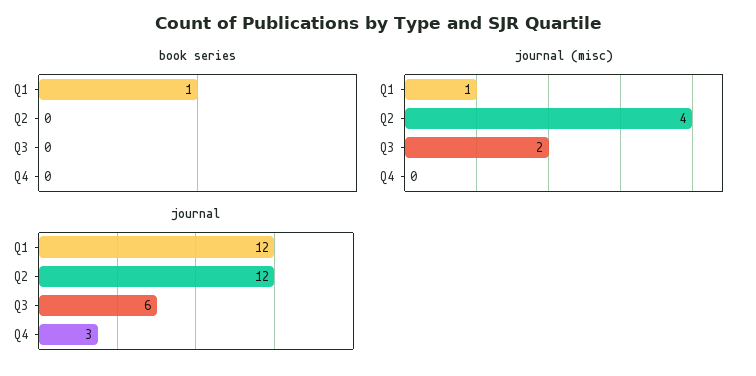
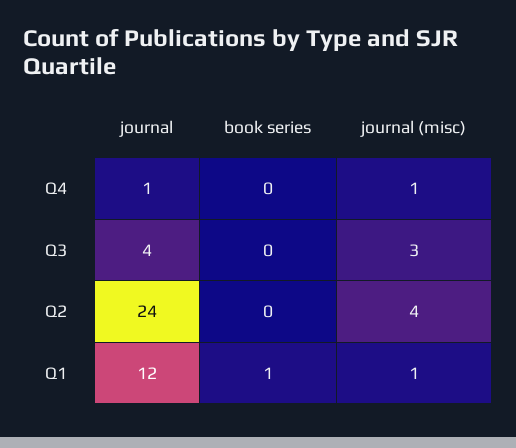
journal (misc), Q3: 2 -> 3
journal (misc), Q4: 0 -> 1
journal, Q2: 12 -> 24
journal, Q3: 6 -> 4
journal, Q4: 3 -> 1

